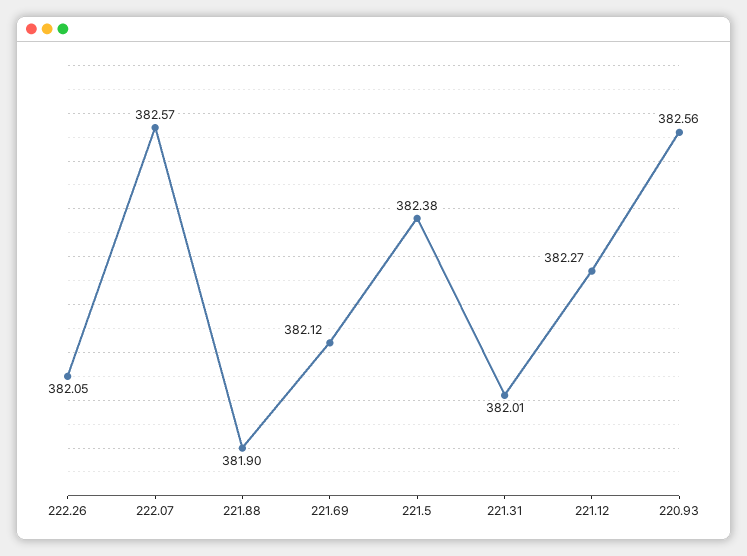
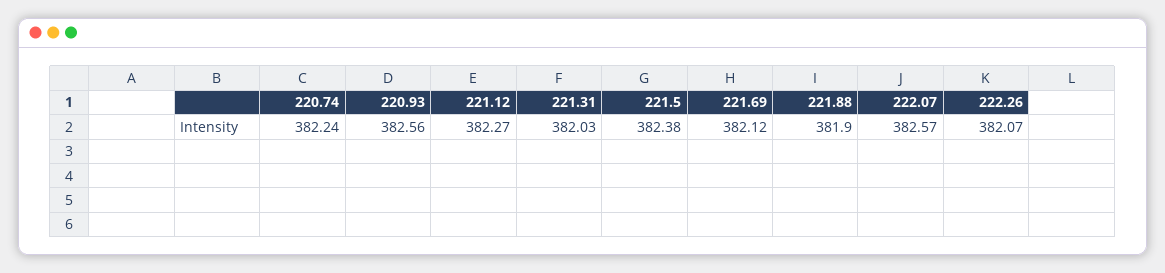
222.26: 382.05 -> 382.07
221.31: 382.01 -> 382.03
220.74: none -> 382.24

